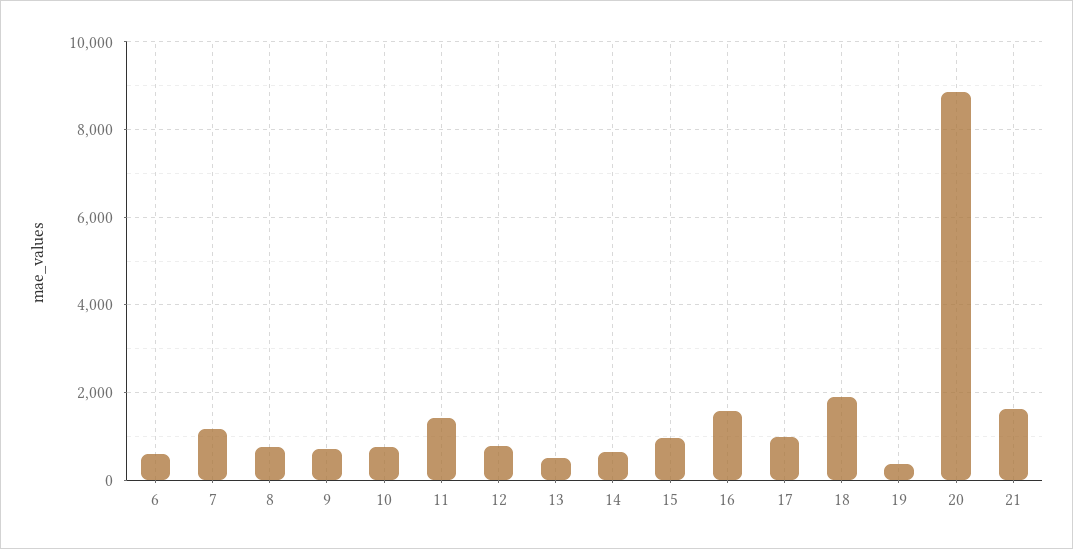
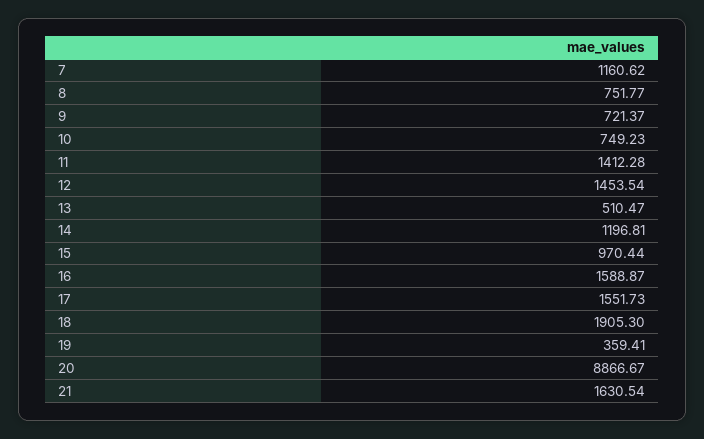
6: 600 -> none
12: 800 -> 1453.54
14: 600 -> 1196.81
17: 1000 -> 1551.73

